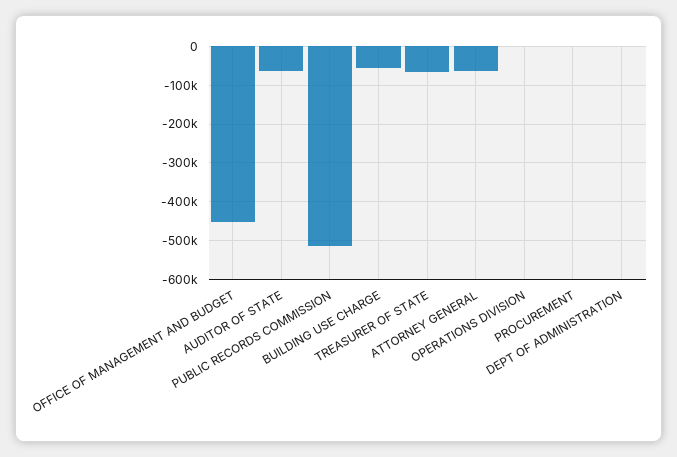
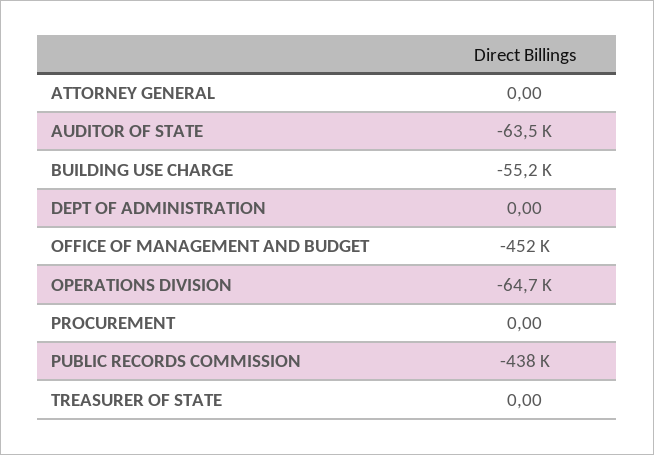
PUBLIC RECORDS COMMISSION: -520000 -> -438000
TREASURER OF STATE: -60000 -> 0
ATTORNEY GENERAL: -60000 -> 0
OPERATIONS DIVISION: 0 -> -64700

